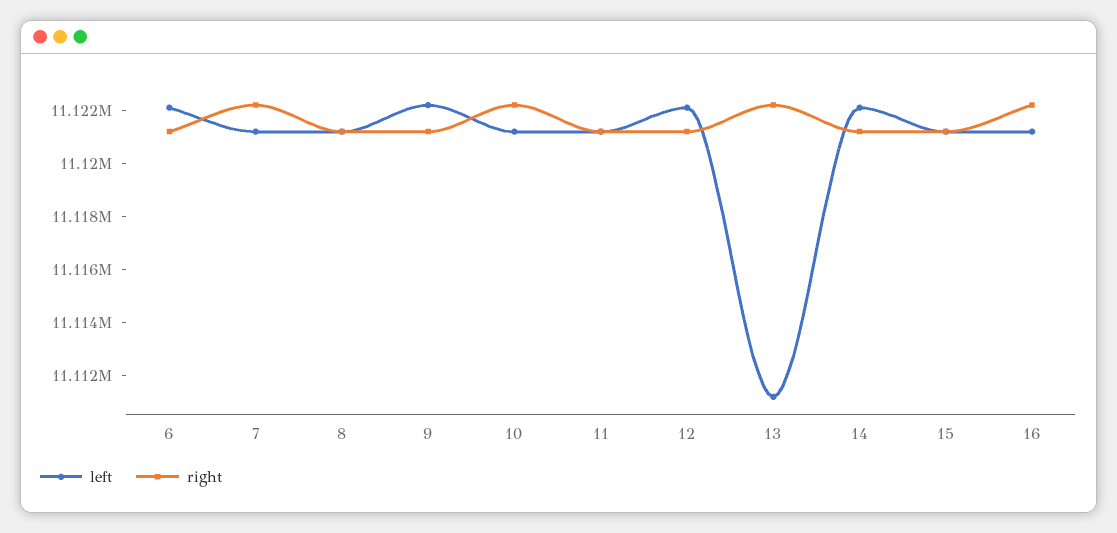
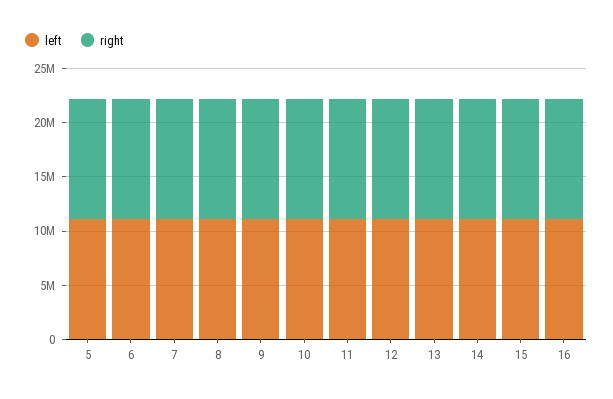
left, 5: none -> 11000000
right, 5: none -> 11000000

